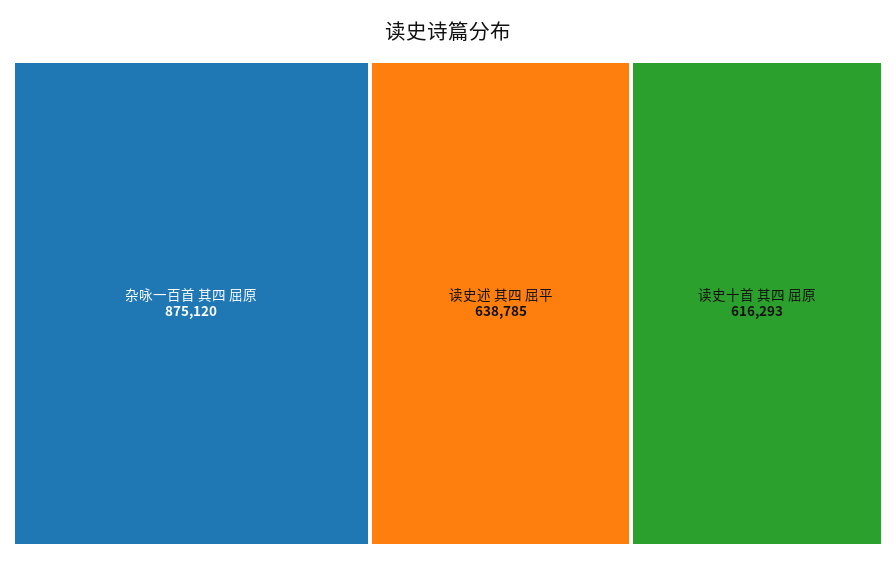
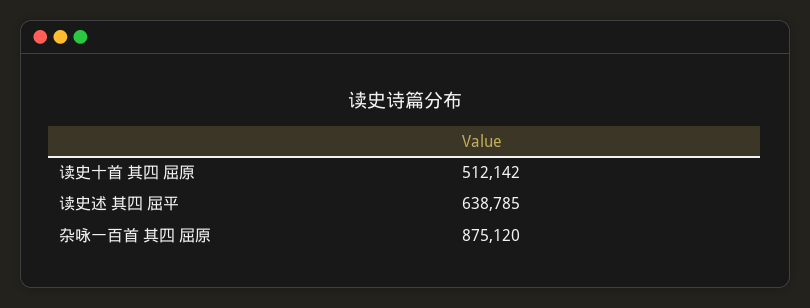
读史十首 其四 屈原: 616293 -> 512142

